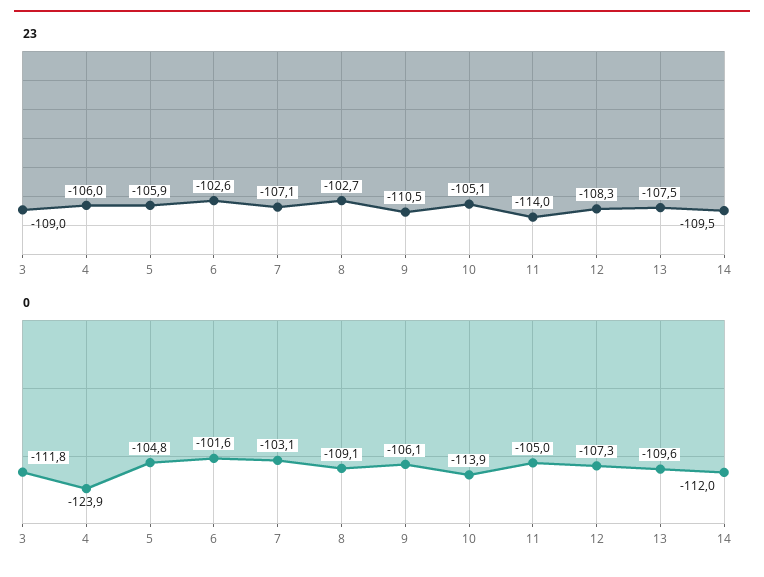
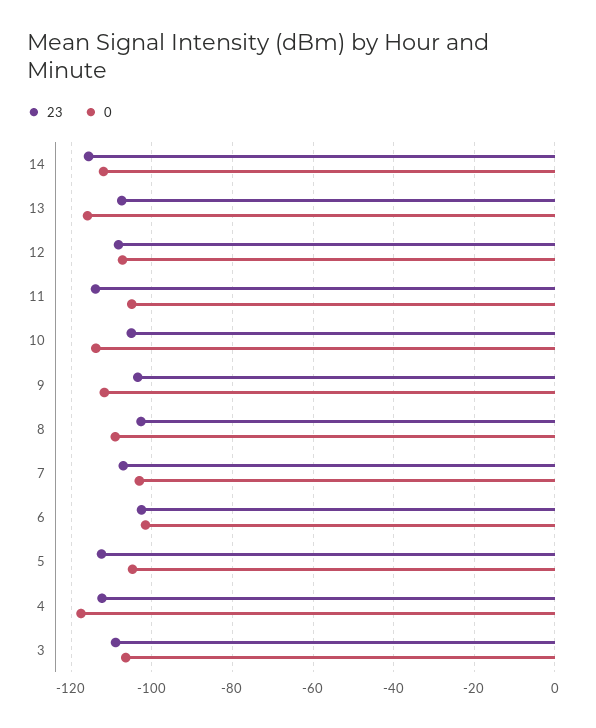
23, 4: -106 -> -112
23, 5: -105.9 -> -112
23, 9: -110.5 -> -104
23, 14: -109.5 -> -116
0, 3: -111.8 -> -106
0, 4: -123.9 -> -118
0, 9: -106.1 -> -112
0, 13: -109.6 -> -116

